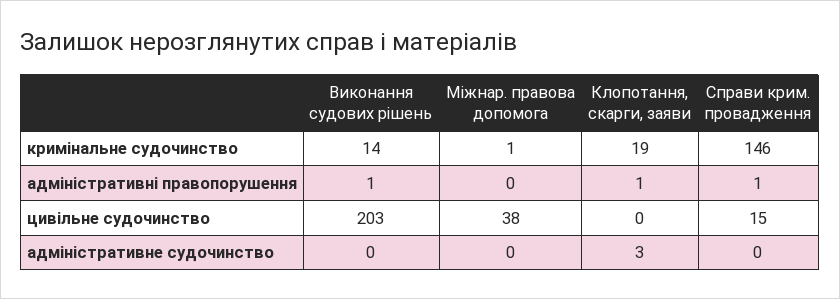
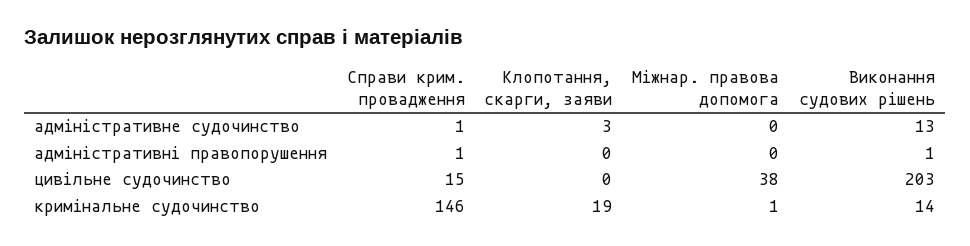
Клопотання, скарги, заяви, адміністративні правопорушення: 1 -> 0
Виконання судових рішень, адміністративне судочинство: 0 -> 13
Справи крим. провадження, адміністративне судочинство: 0 -> 1

